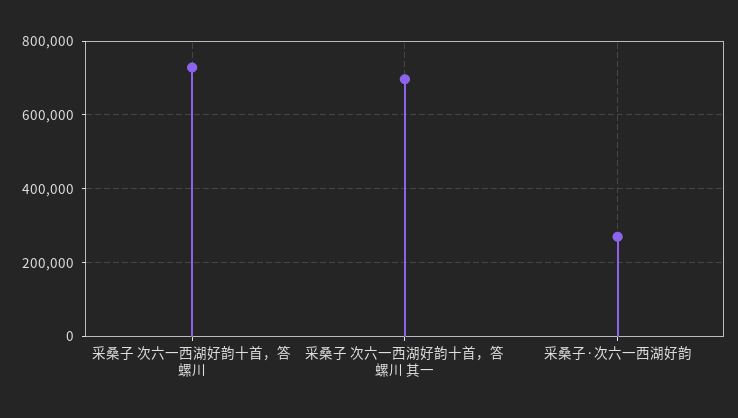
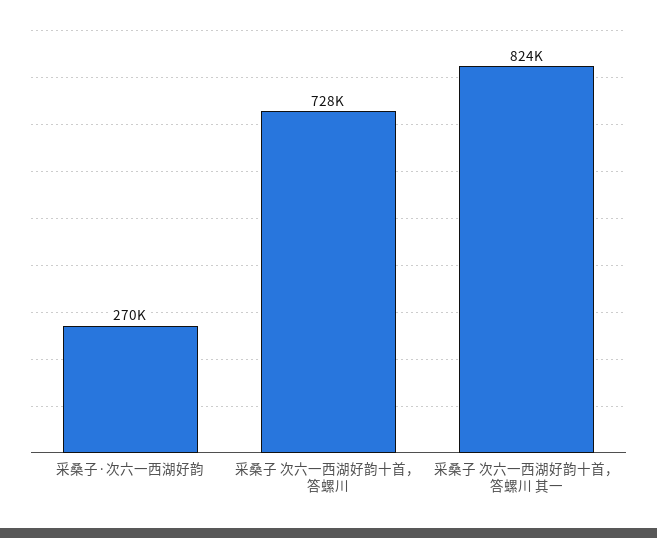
采桑子 次六一西湖好韵十首，答螺川 其一: 700000 -> 824000

